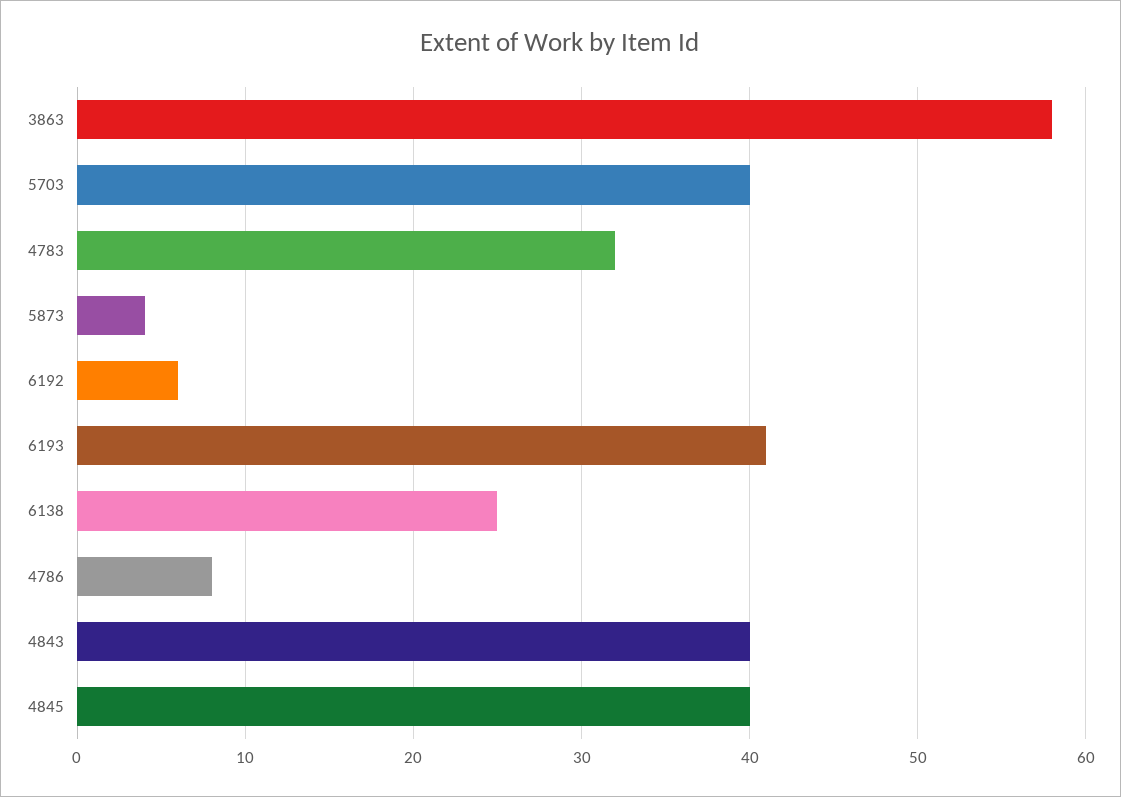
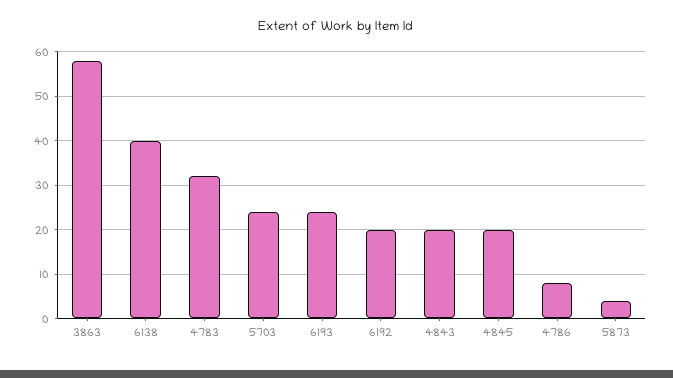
5703: 40 -> 25
6192: 6 -> 20
6193: 41 -> 25
6138: 25 -> 40
4843: 40 -> 20
4845: 40 -> 20

